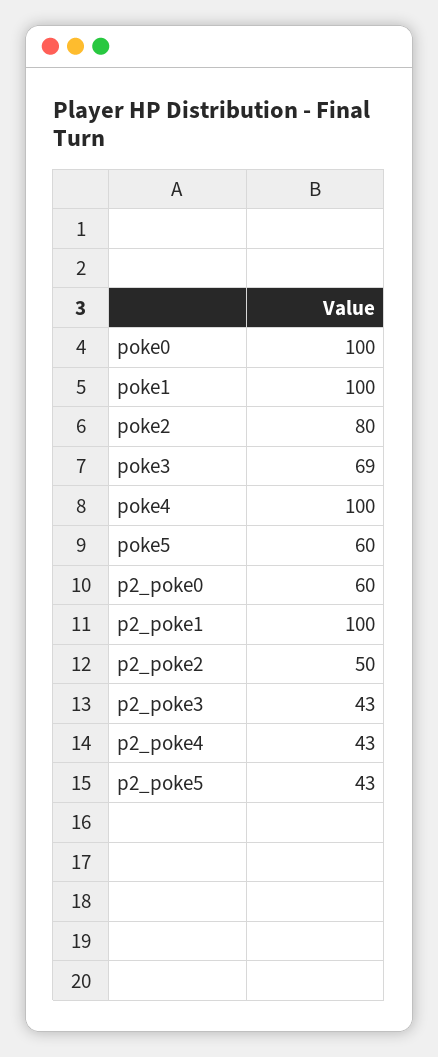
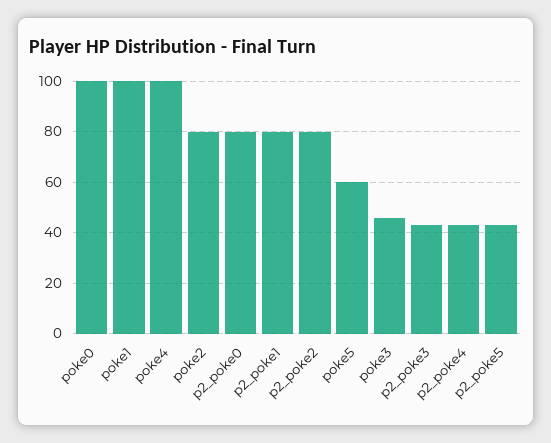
poke3: 69 -> 45
p2_poke0: 60 -> 80
p2_poke1: 100 -> 80
p2_poke2: 50 -> 80

